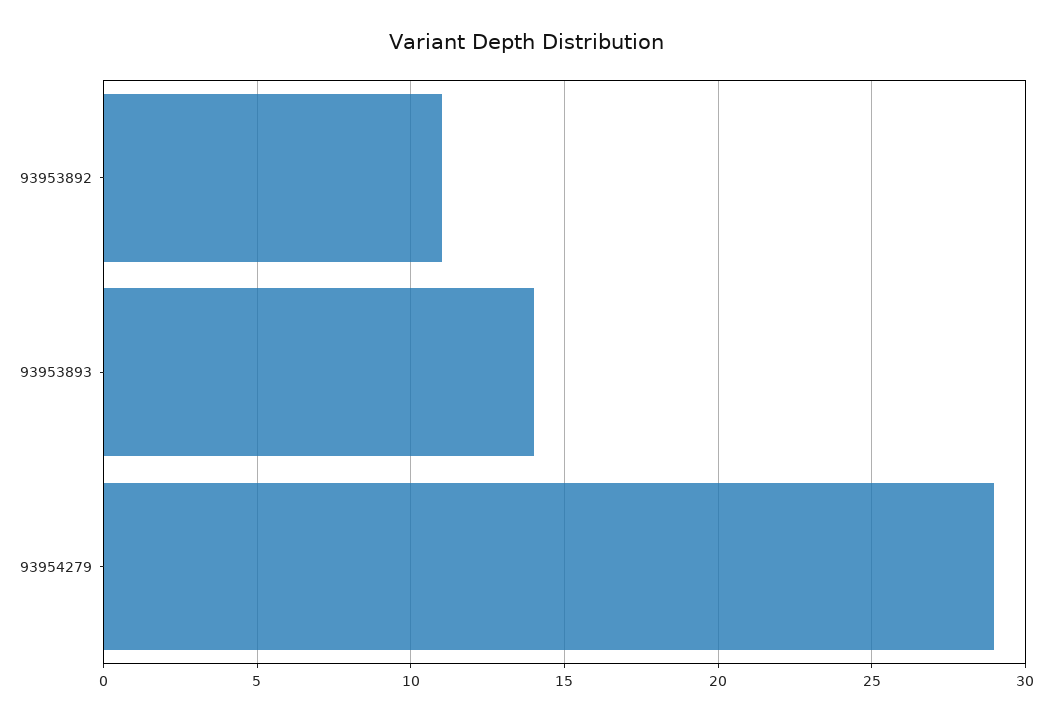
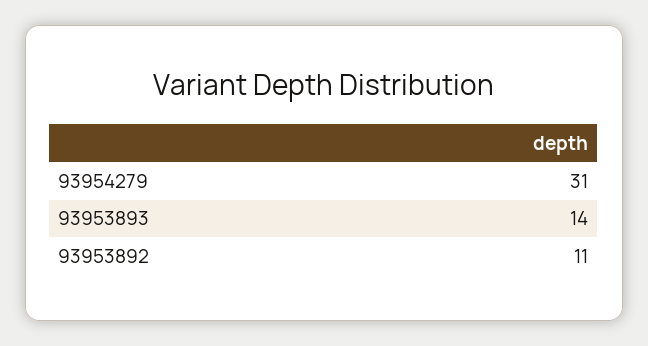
93954279: 29 -> 31

